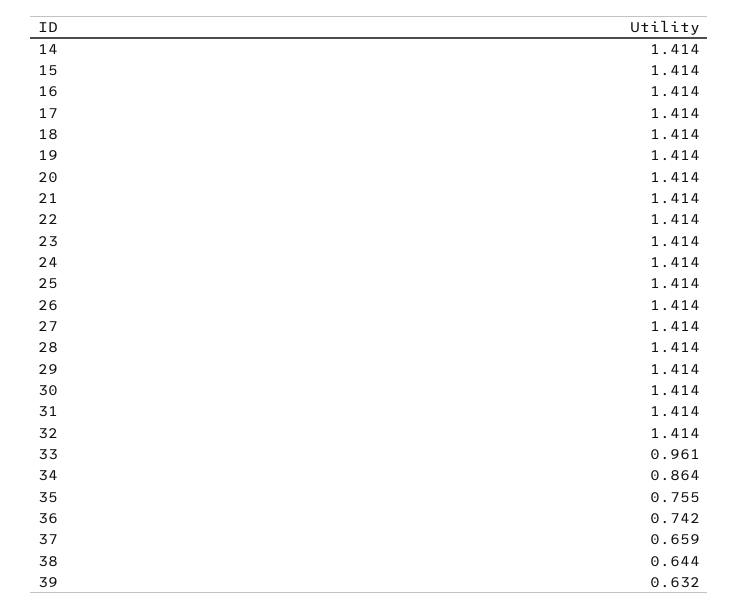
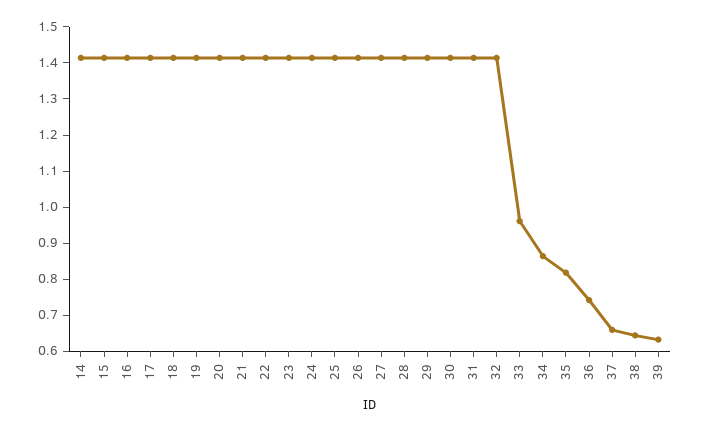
35: 0.755 -> 0.825

